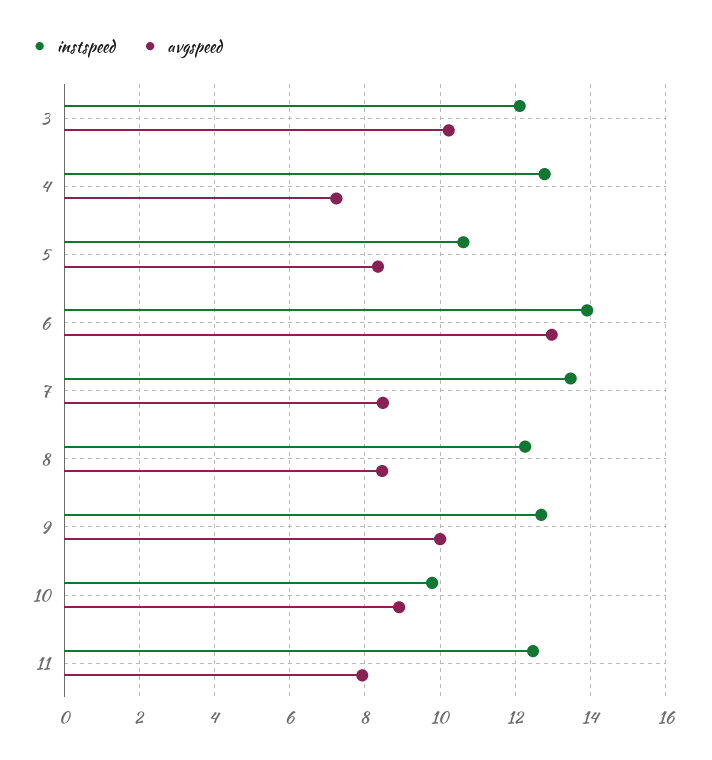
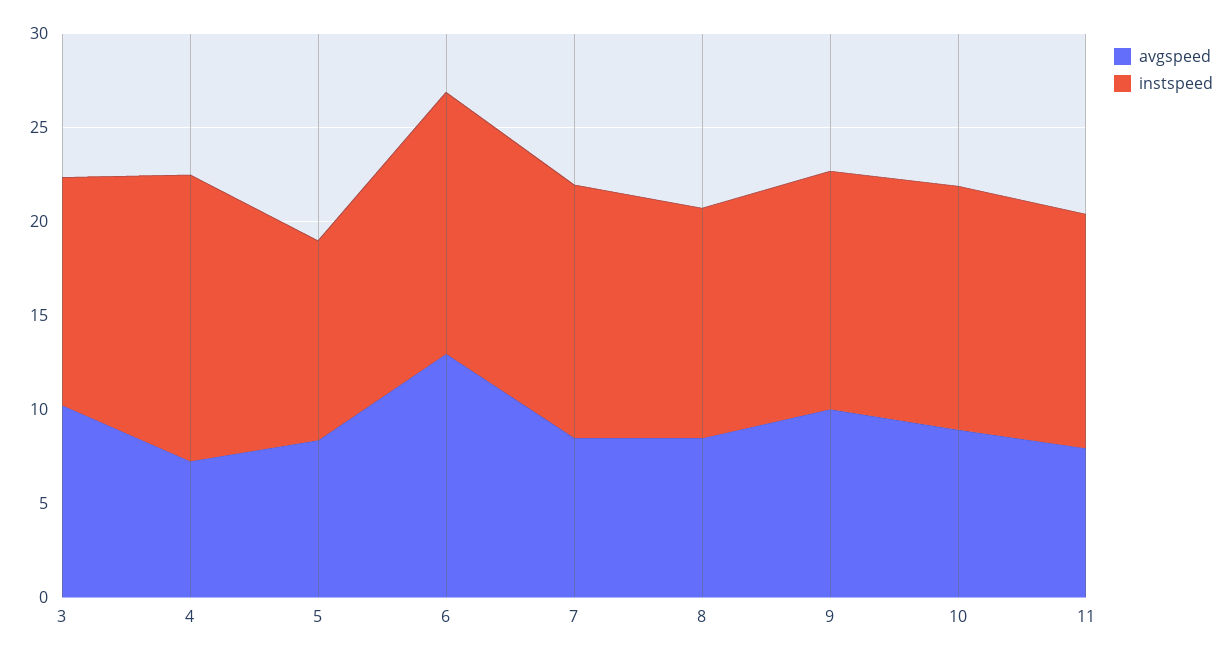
instspeed, 4: 12.8 -> 15
instspeed, 10: 9.8 -> 13

